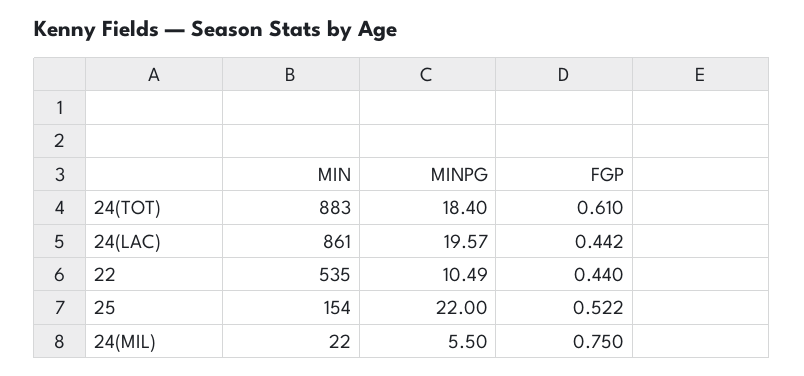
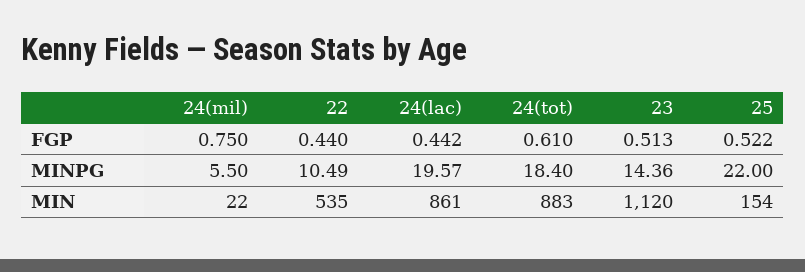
FGP, 23: none -> 0.513
MINPG, 23: none -> 14.36
MIN, 23: none -> 1120

